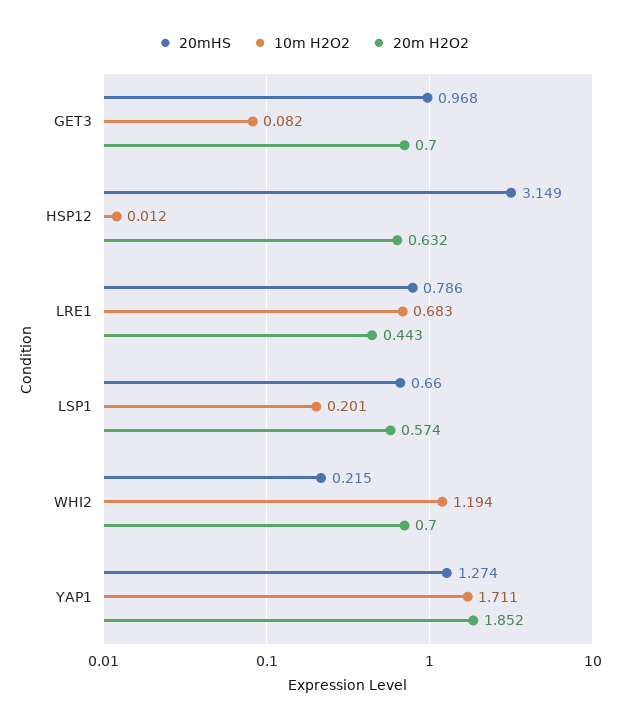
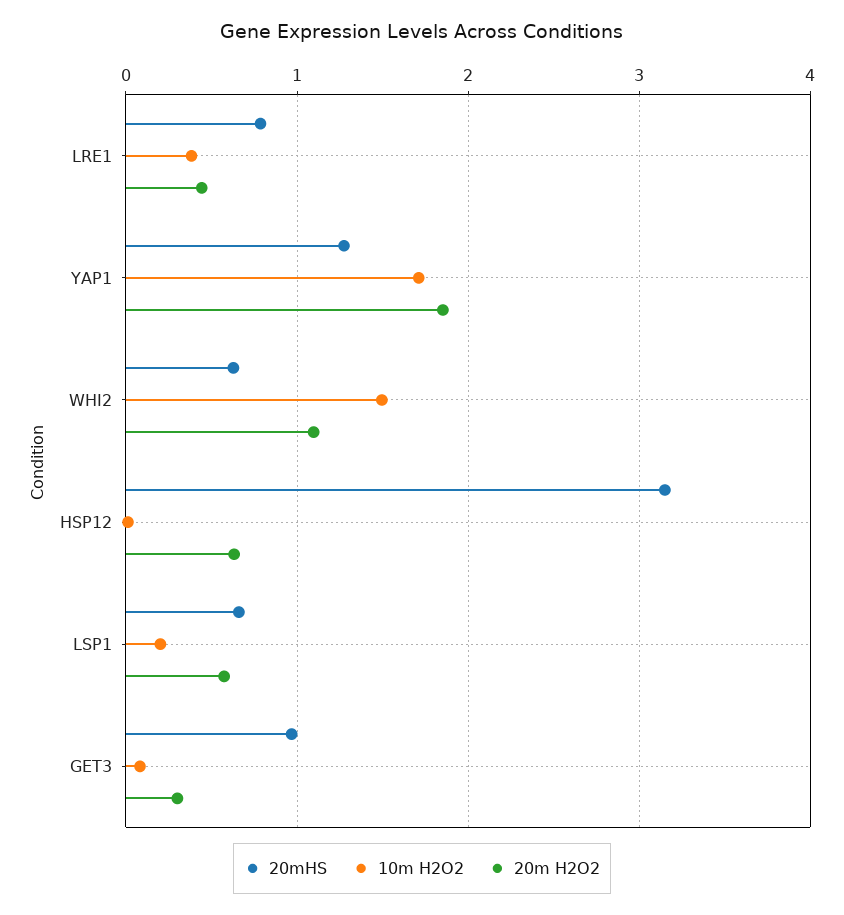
20m H2O2, GET3: 0.7 -> 0.3
10m H2O2, LRE1: 0.683 -> 0.4
20mHS, WHI2: 0.215 -> 0.6
10m H2O2, WHI2: 1.194 -> 1.5
20m H2O2, WHI2: 0.7 -> 1.1

